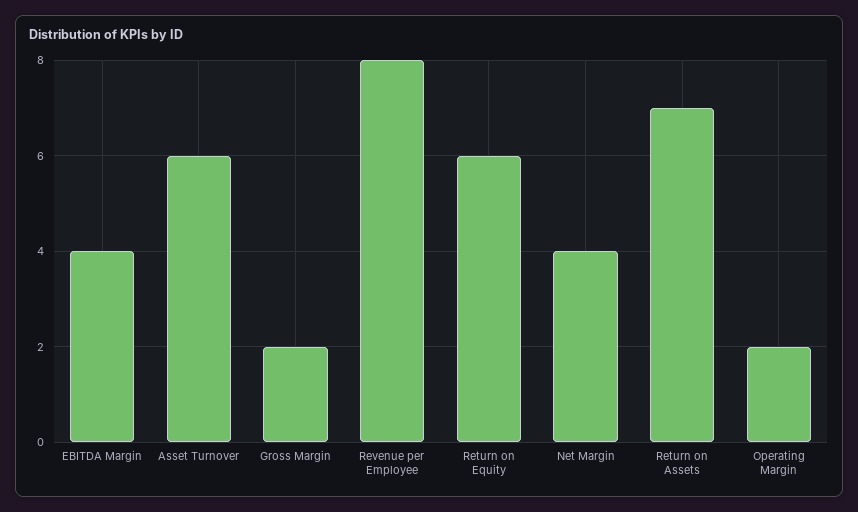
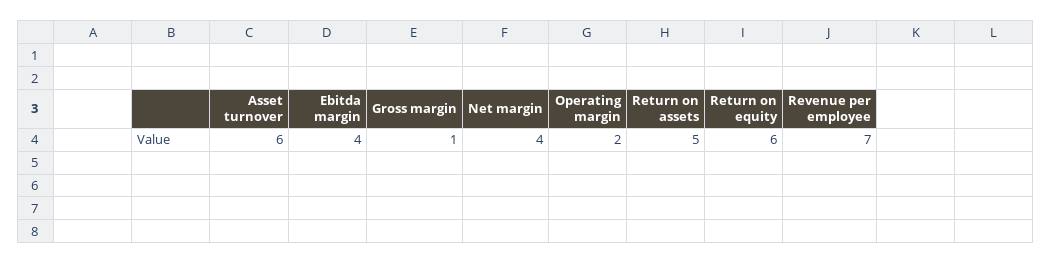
Gross Margin: 2 -> 1
Revenue per Employee: 8 -> 7
Return on Assets: 7 -> 5

